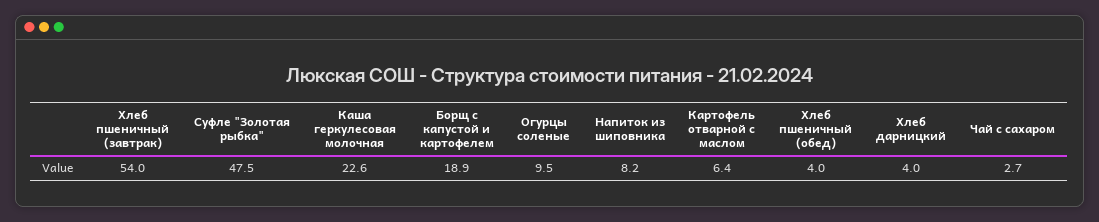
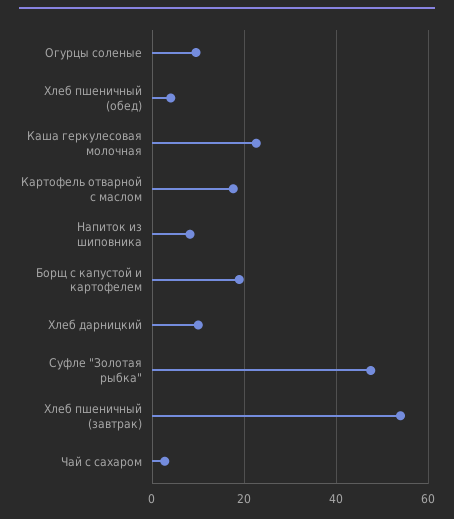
Картофель отварной с маслом: 6.4 -> 18
Хлеб дарницкий: 4 -> 10

